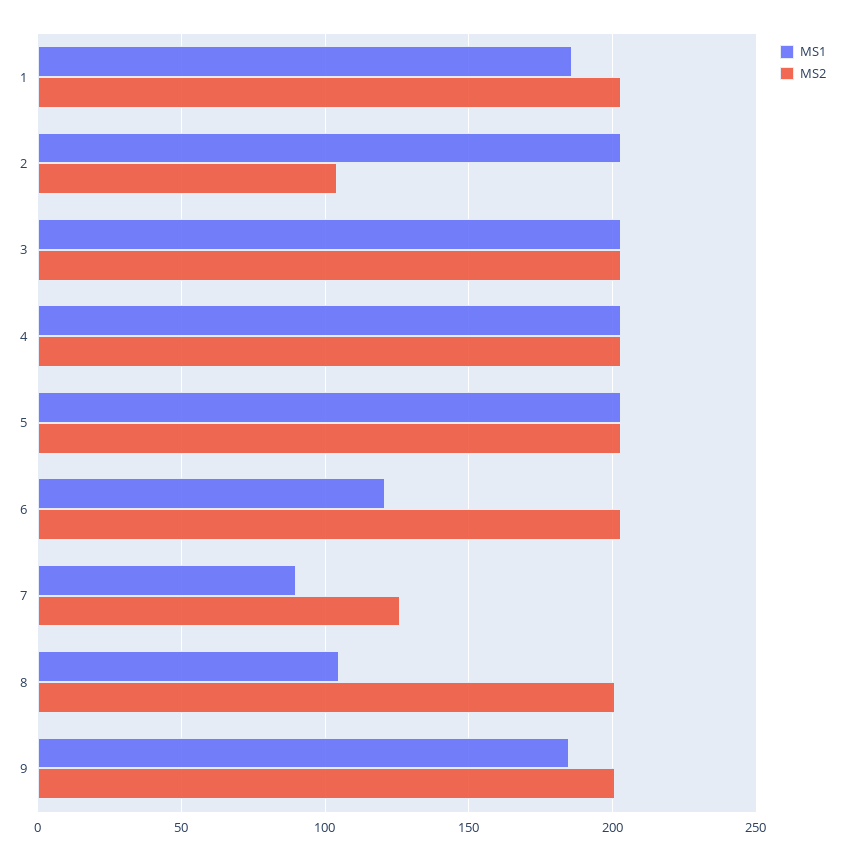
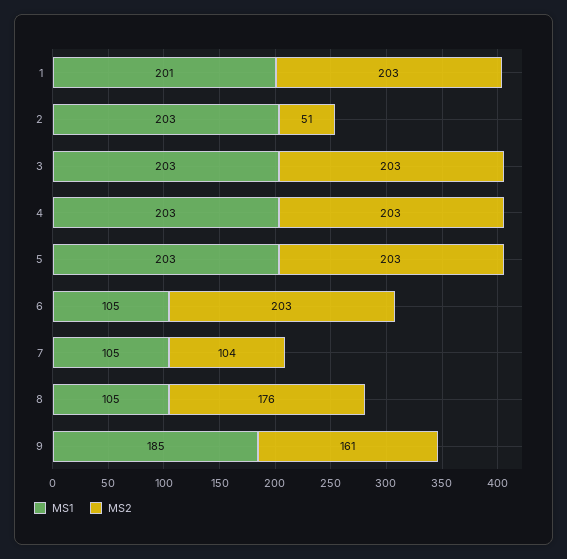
MS1, 1: 185 -> 201
MS2, 2: 105 -> 51
MS1, 6: 120 -> 105
MS1, 7: 90 -> 105
MS2, 7: 125 -> 104
MS2, 8: 200 -> 176
MS2, 9: 200 -> 161

